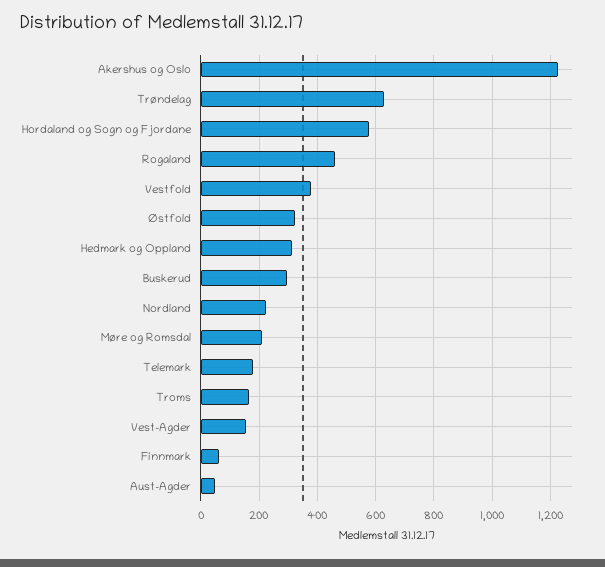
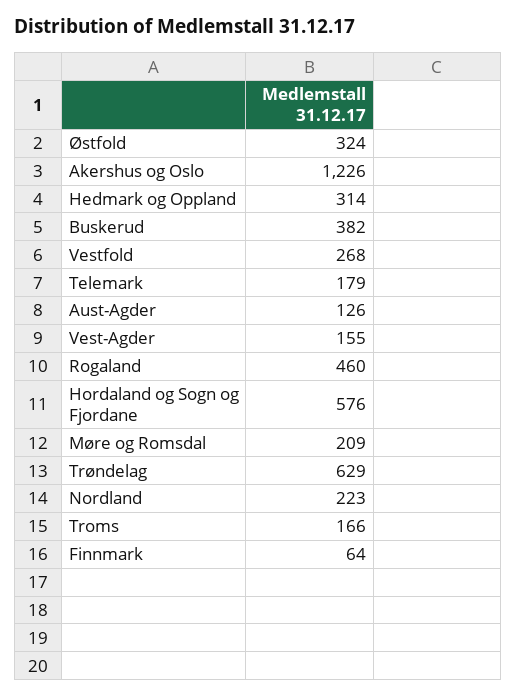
Vestfold: 375 -> 268
Buskerud: 300 -> 382
Aust-Agder: 50 -> 126

